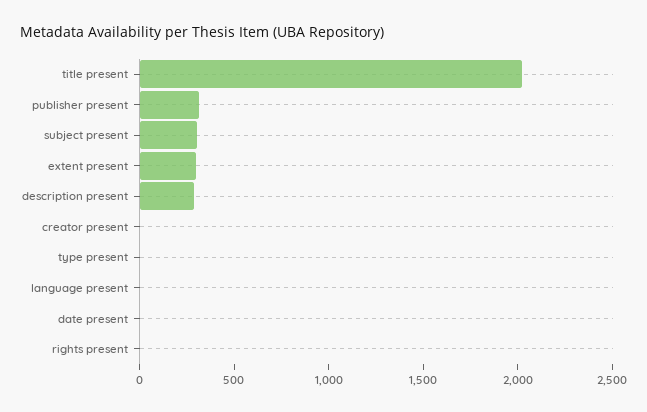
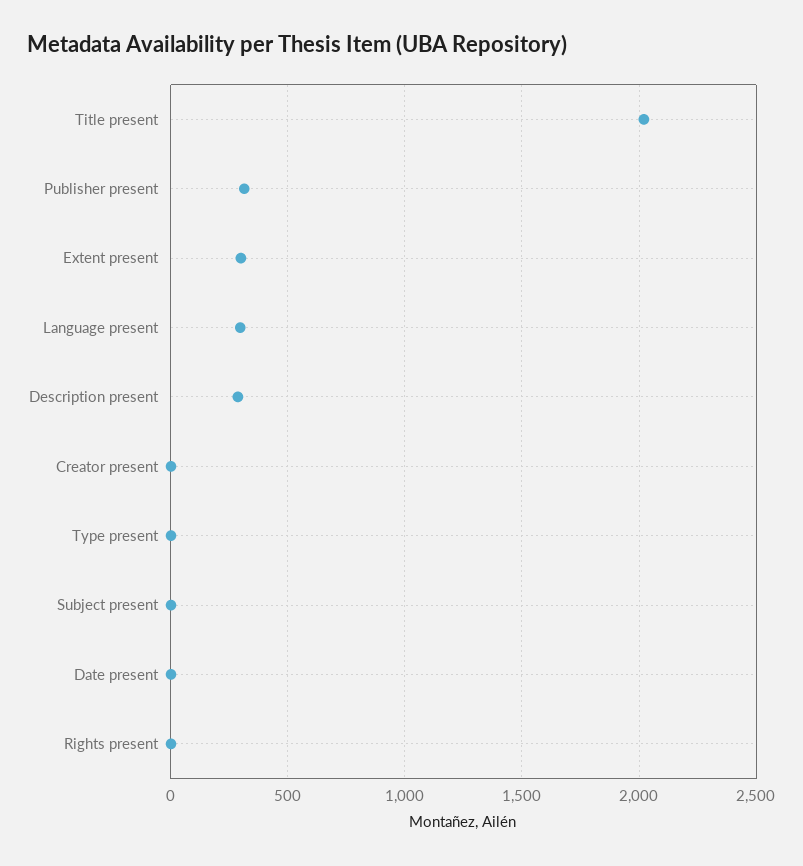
subject present: 300 -> 0
language present: 0 -> 300

